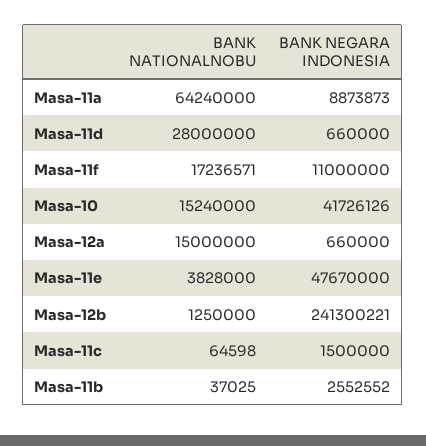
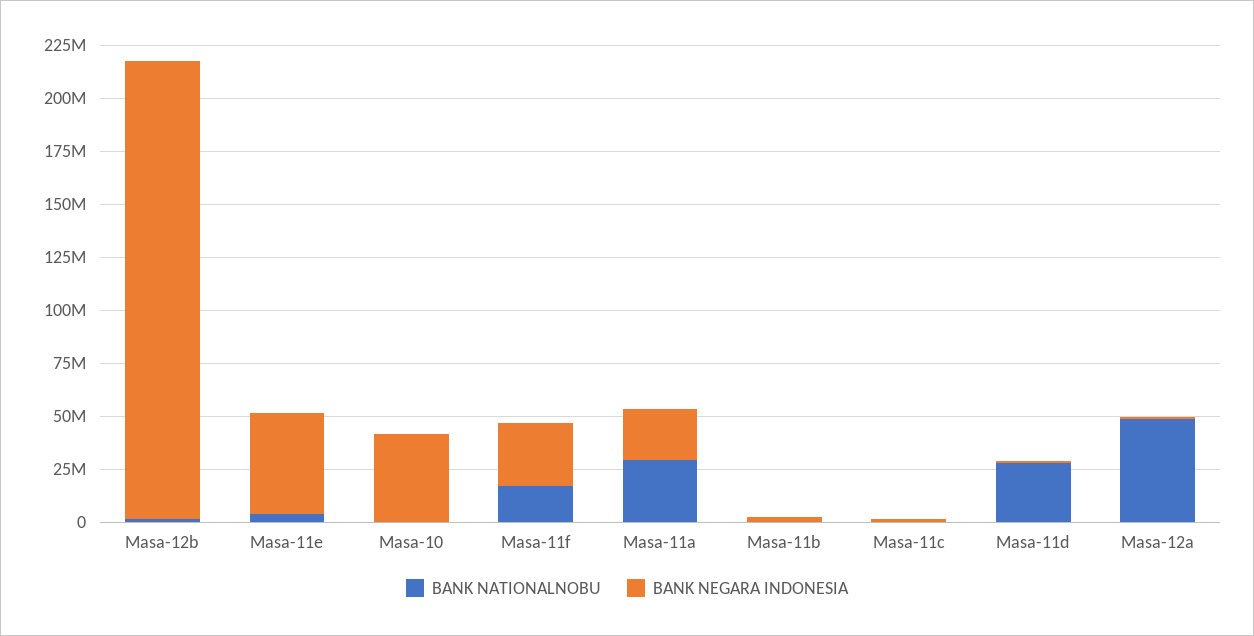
BANK NATIONALNOBU, Masa-11a: 64240000 -> 30000000
BANK NEGARA INDONESIA, Masa-11a: 8873873 -> 25000000
BANK NEGARA INDONESIA, Masa-11f: 11000000 -> 30000000
BANK NATIONALNOBU, Masa-10: 15240000 -> 0
BANK NATIONALNOBU, Masa-12a: 15000000 -> 50000000
BANK NEGARA INDONESIA, Masa-12b: 241300221 -> 215000000

